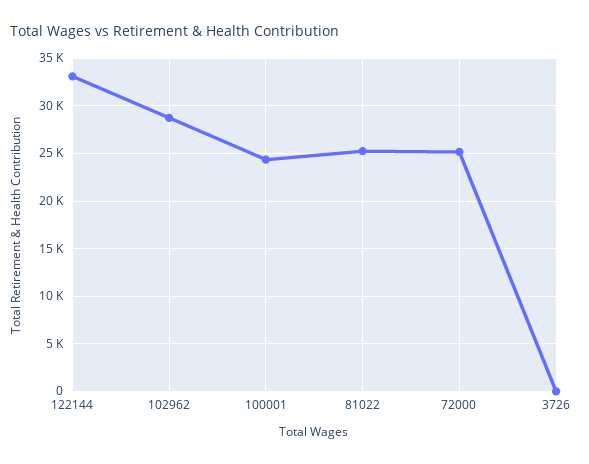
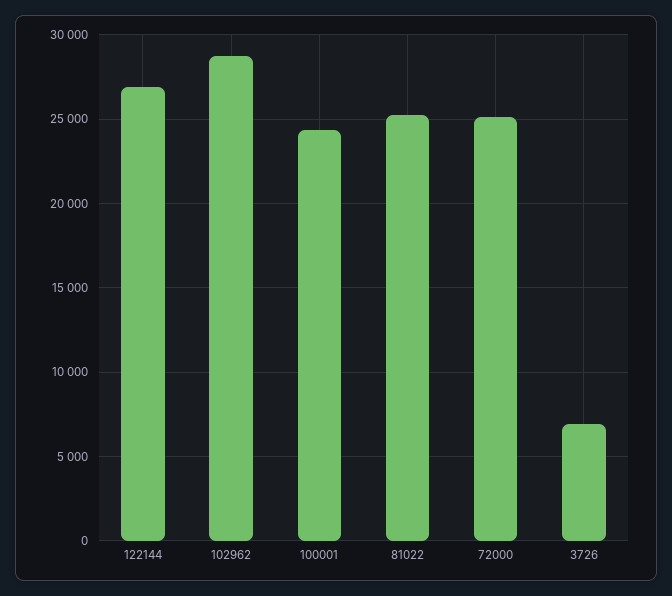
122144: 33000 -> 27000
3726: 0 -> 7000

